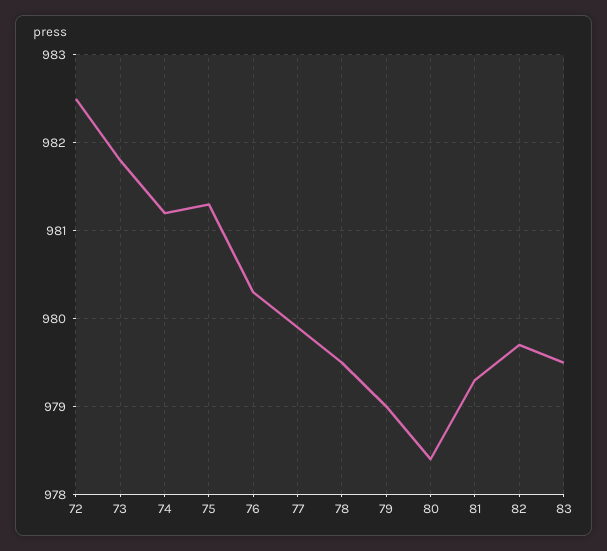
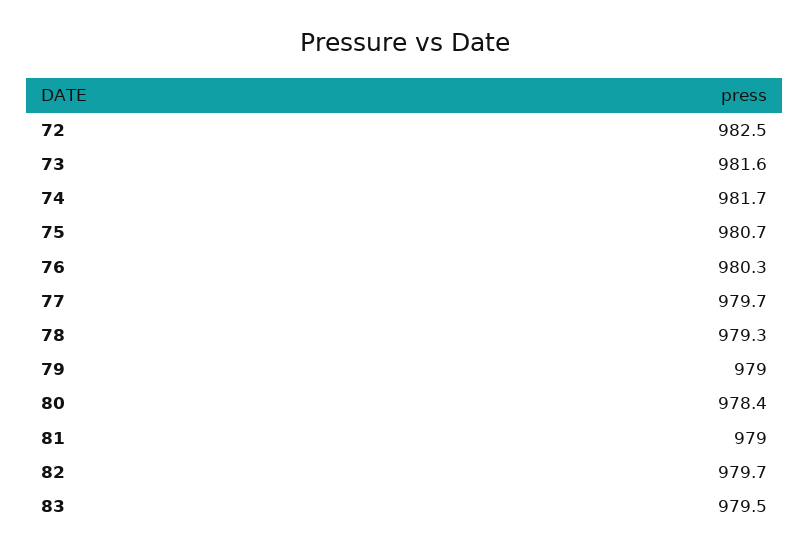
73: 981.8 -> 981.6
74: 981.2 -> 981.7
75: 981.3 -> 980.7
77: 979.9 -> 979.7
78: 979.5 -> 979.3
81: 979.3 -> 979

